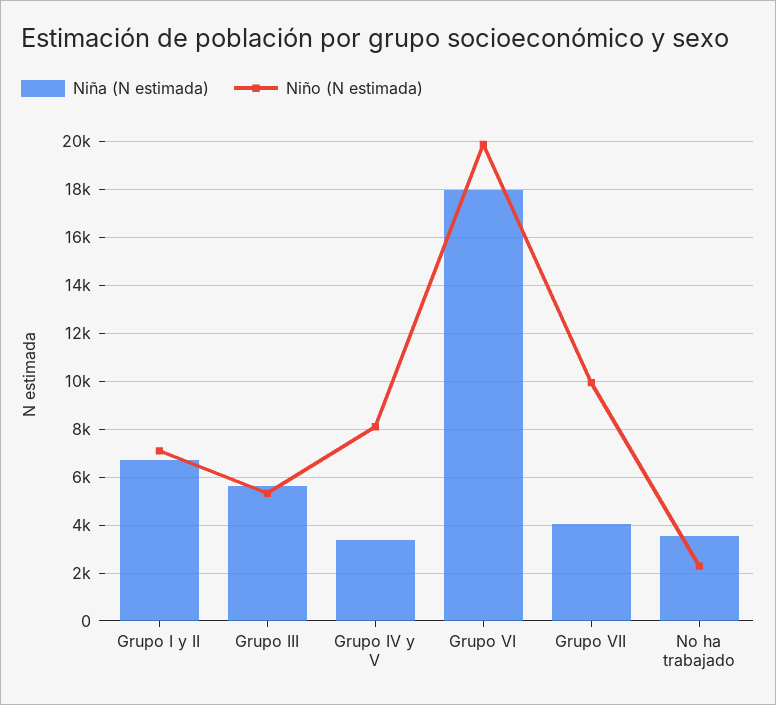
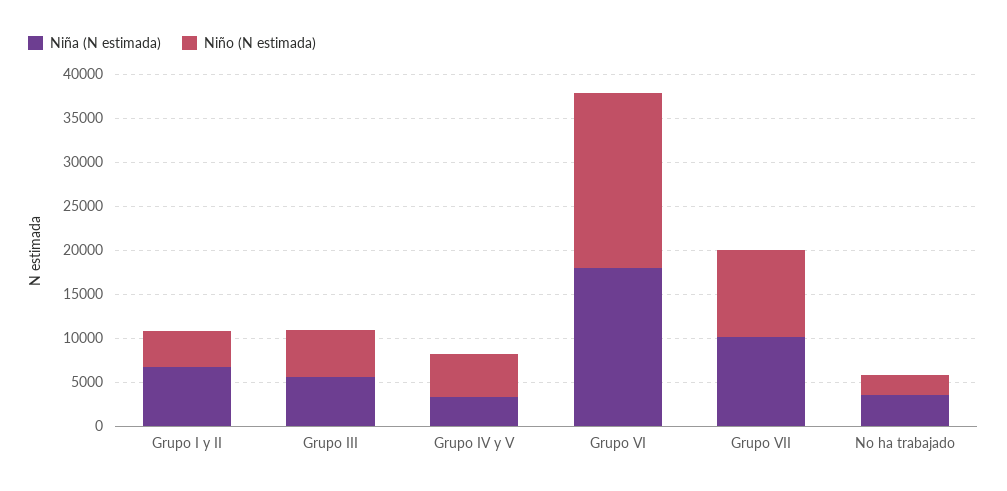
Niño (N estimada), Grupo I y II: 7000 -> 4000
Niño (N estimada), Grupo IV y V: 8000 -> 5000
Niña (N estimada), Grupo VII: 4000 -> 10000

